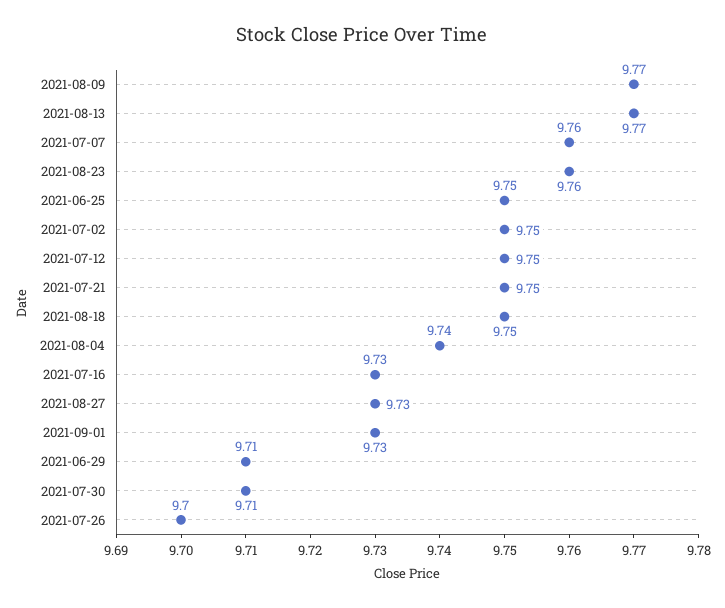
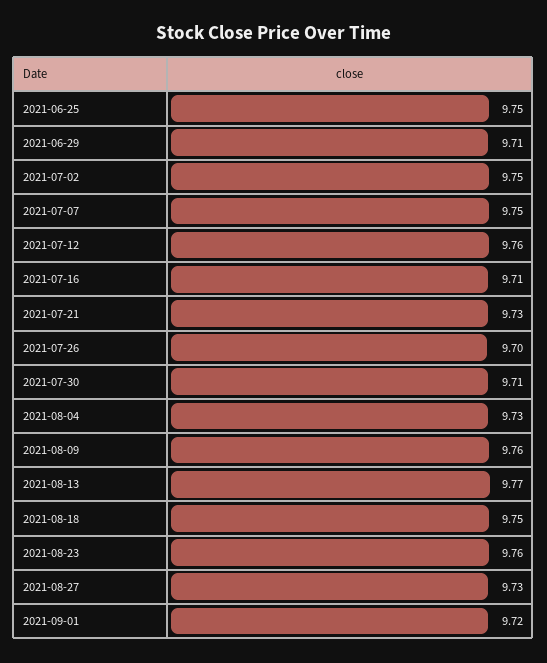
2021-08-09: 9.77 -> 9.76
2021-07-07: 9.76 -> 9.75
2021-07-12: 9.75 -> 9.76
2021-07-21: 9.75 -> 9.73
2021-08-04: 9.74 -> 9.73
2021-07-16: 9.73 -> 9.71
2021-09-01: 9.73 -> 9.72

